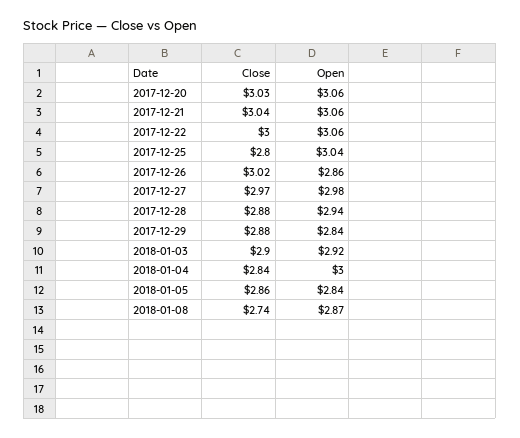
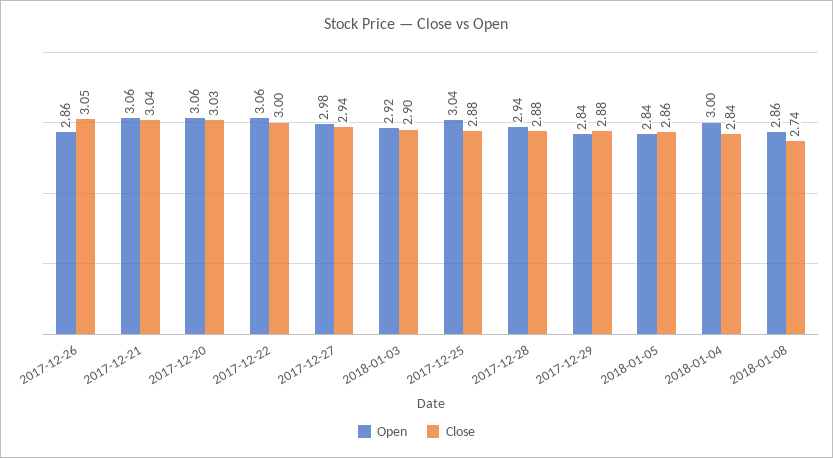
Close, 2017-12-25: 2.8 -> 2.88
Close, 2017-12-26: 3.02 -> 3.05
Close, 2017-12-27: 2.97 -> 2.94
Open, 2018-01-08: 2.87 -> 2.86

